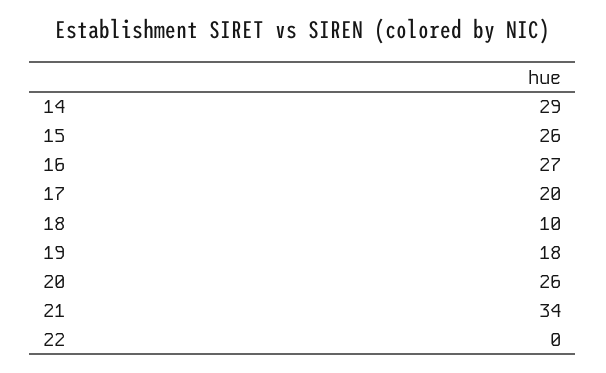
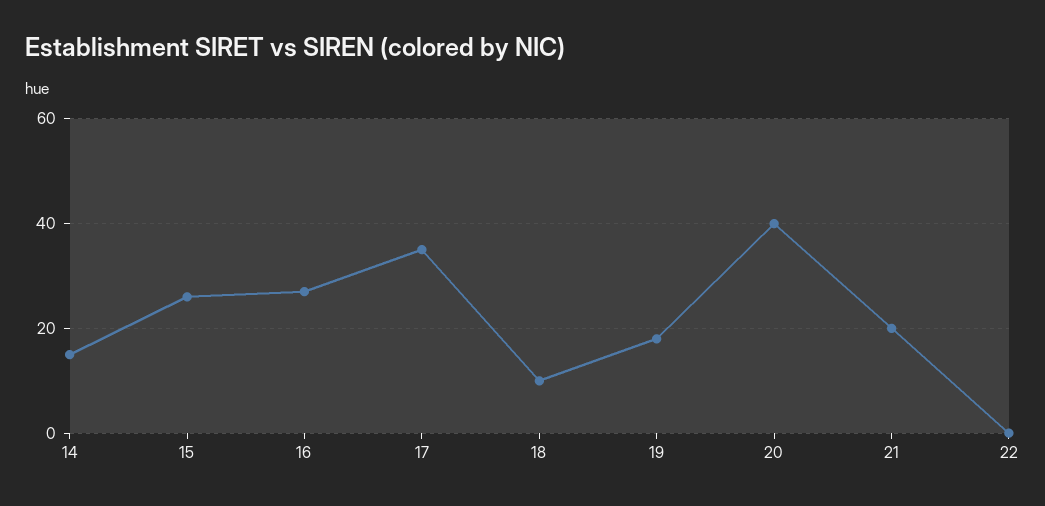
14: 29 -> 15
17: 20 -> 35
20: 26 -> 40
21: 34 -> 20

